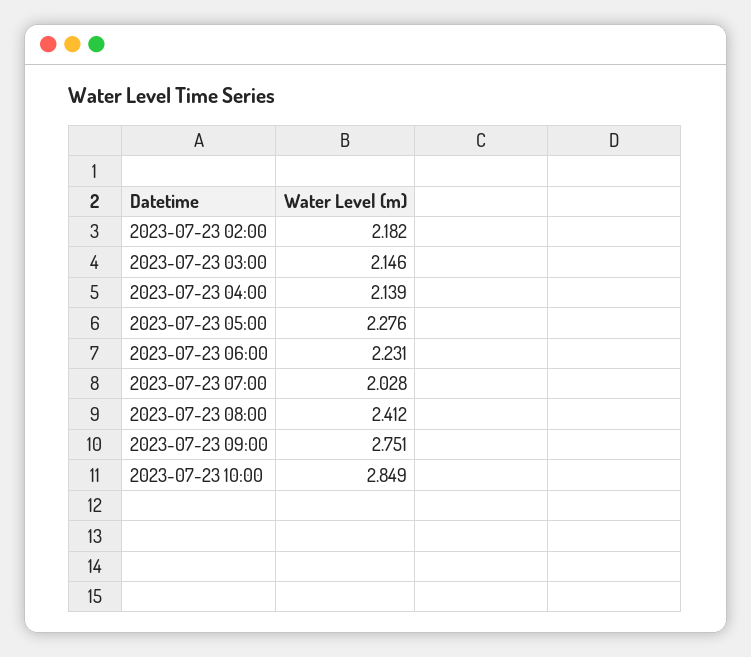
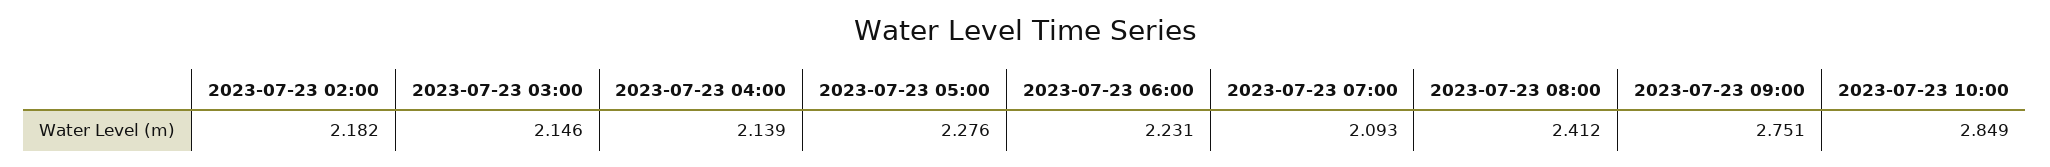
2023-07-23 07:00: 2.028 -> 2.093

